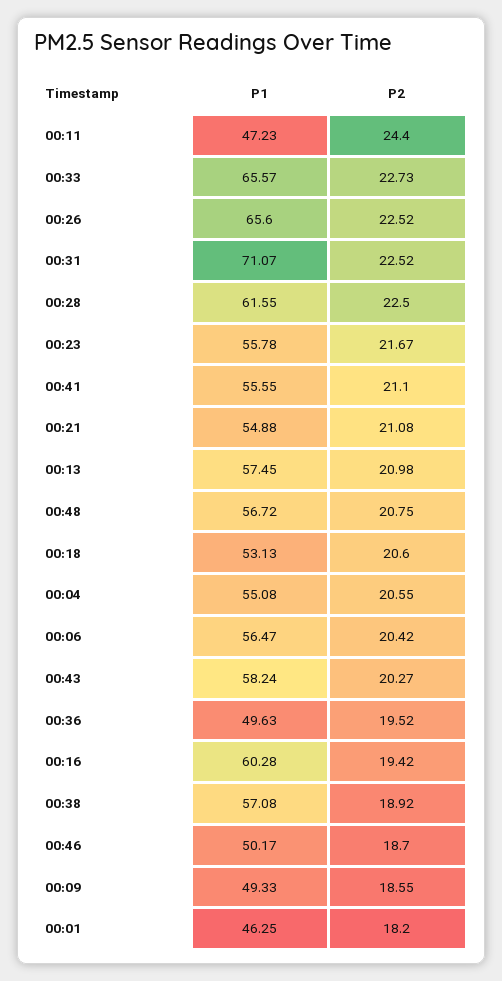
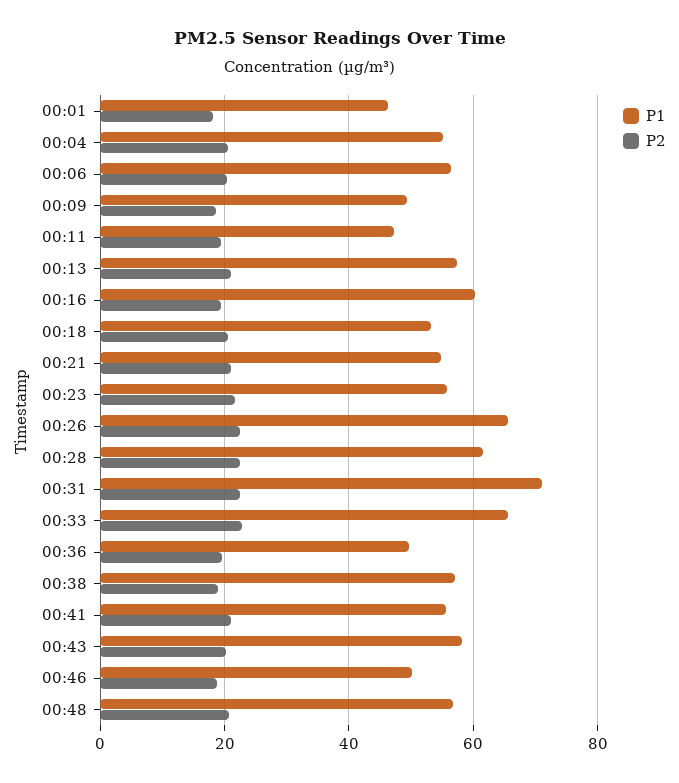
P2, 00:11: 24.4 -> 20

